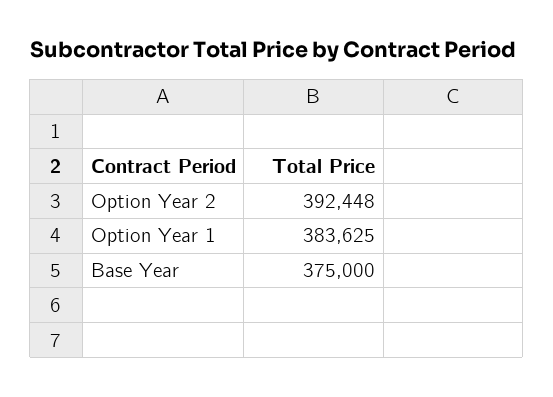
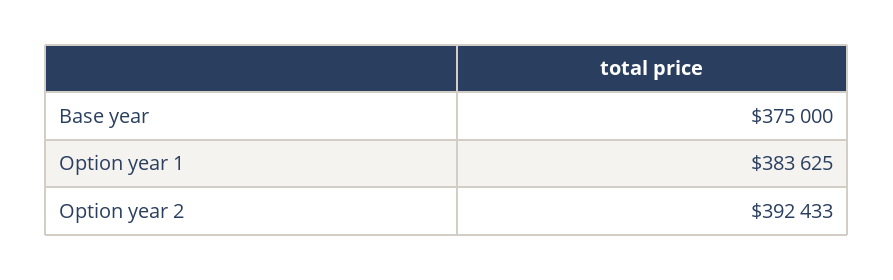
Option Year 2: 392448 -> 392433

